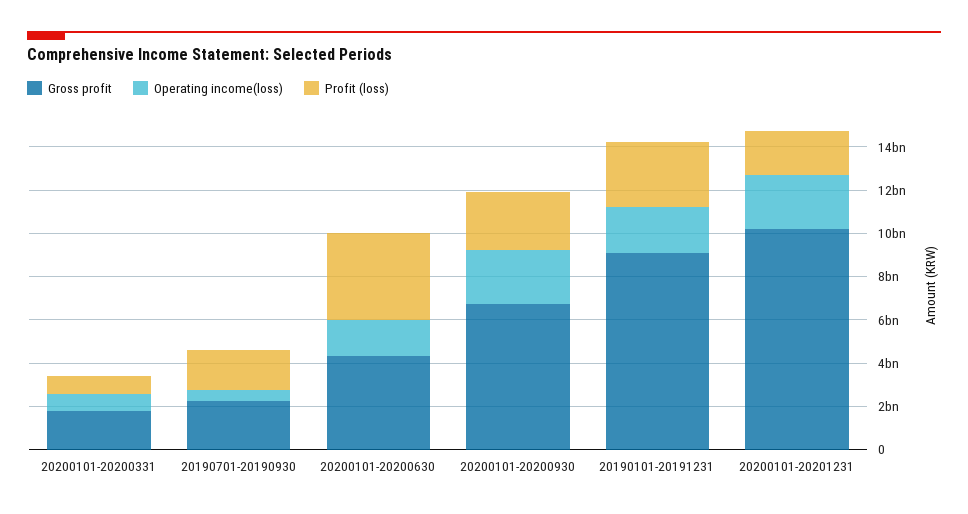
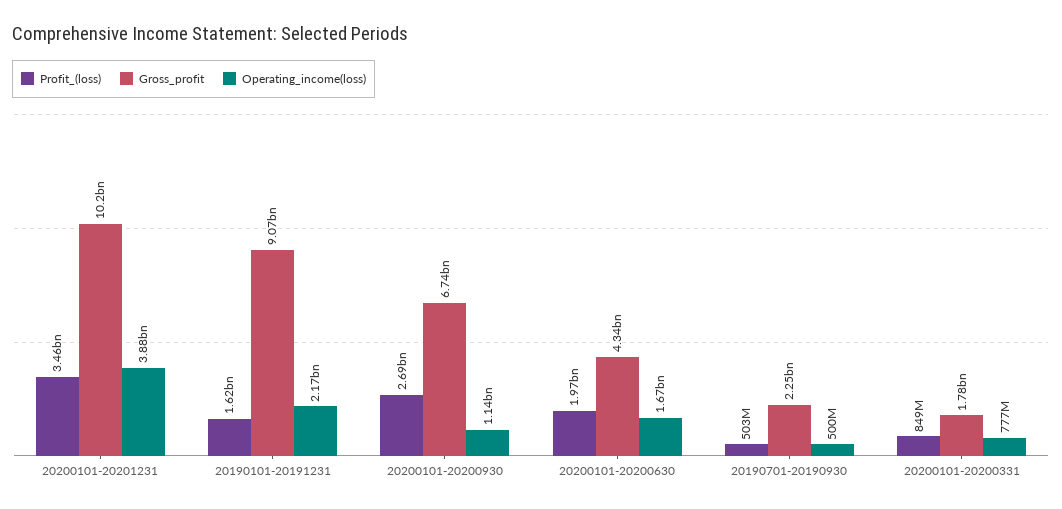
Profit (loss), 20190701-20190930: 2000000000 -> 503000000
Profit (loss), 20200101-20200630: 4000000000 -> 1970000000
Operating income(loss), 20200101-20200930: 2500000000 -> 1140000000
Profit (loss), 20190101-20191231: 3000000000 -> 1620000000
Operating income(loss), 20200101-20201231: 2500000000 -> 3880000000
Profit (loss), 20200101-20201231: 2000000000 -> 3460000000

